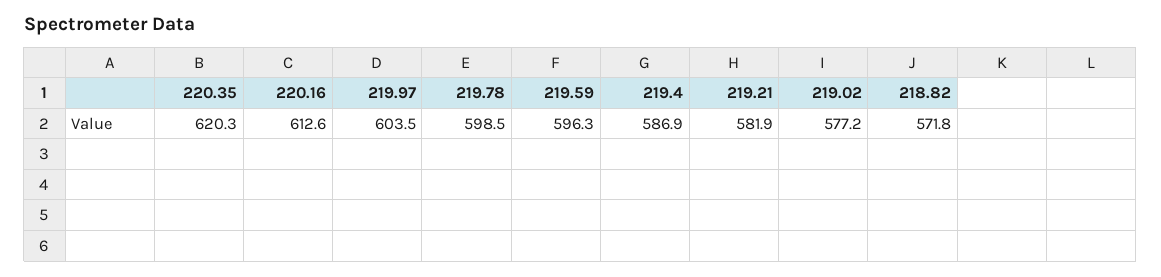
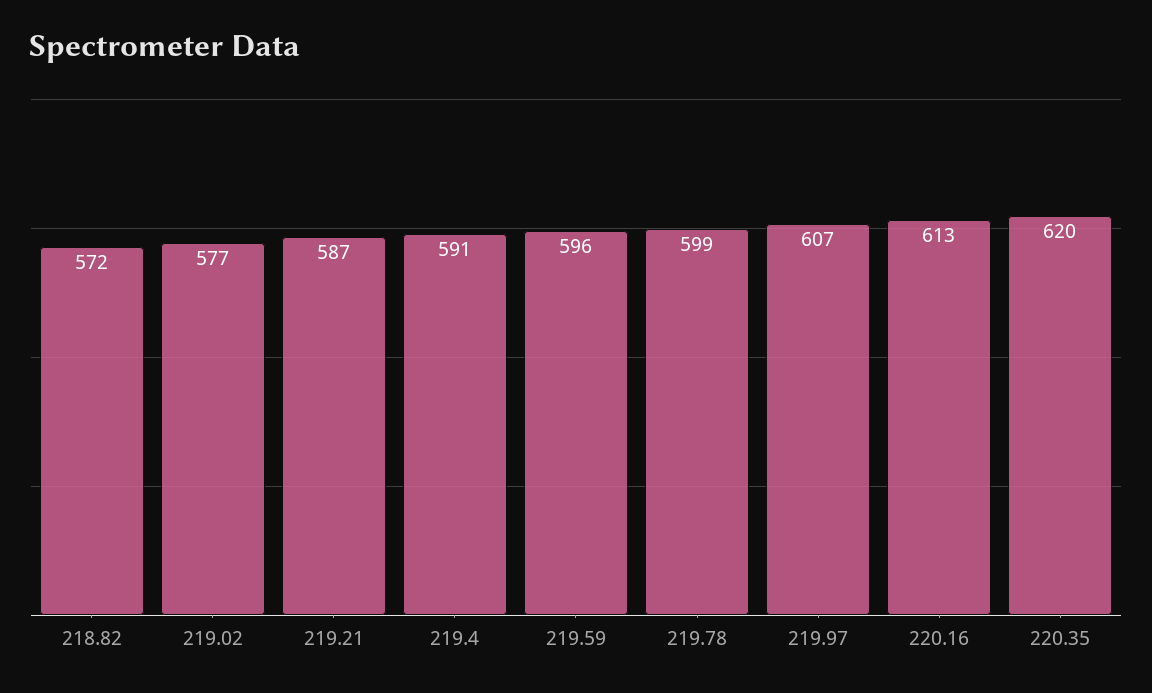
219.97: 603.5 -> 607
219.4: 586.9 -> 591
219.21: 581.9 -> 587

